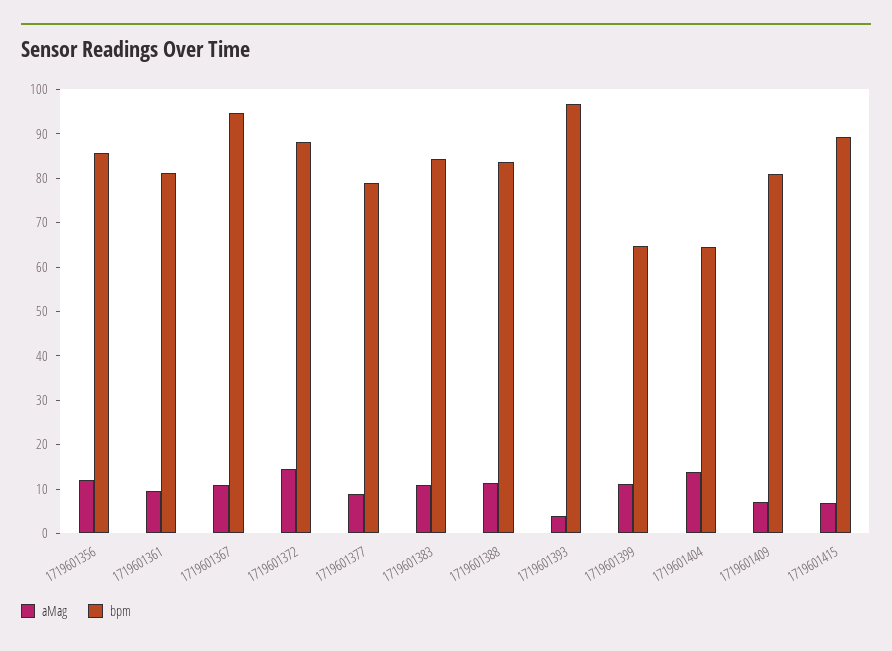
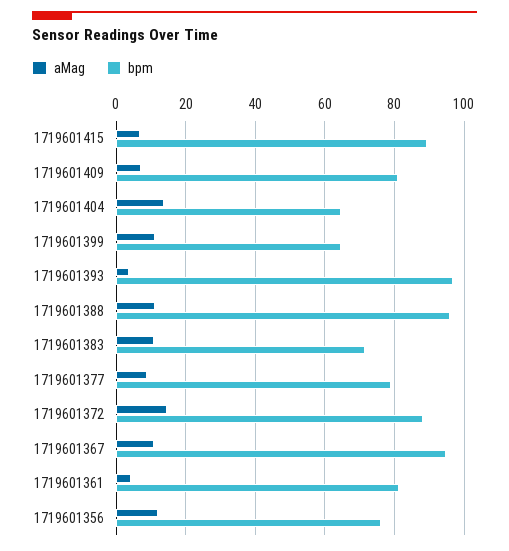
bpm, 1719601356: 86 -> 76
aMag, 1719601361: 10 -> 4
bpm, 1719601383: 84 -> 72
bpm, 1719601388: 84 -> 96

